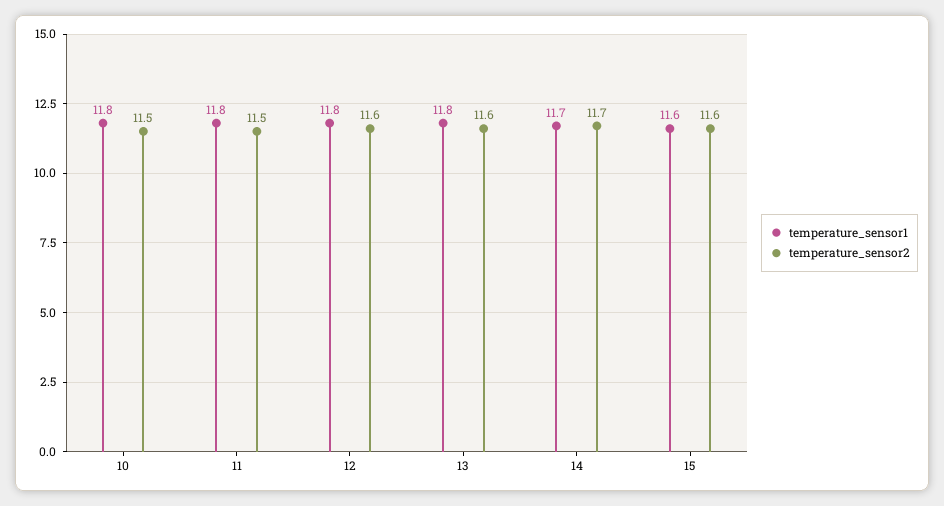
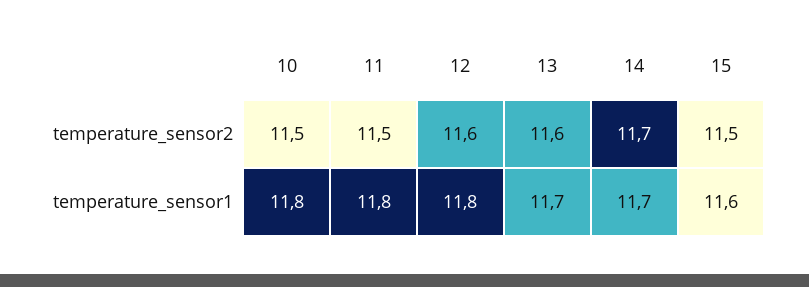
temperature_sensor1, 13: 11.8 -> 11.7
temperature_sensor2, 15: 11.6 -> 11.5

